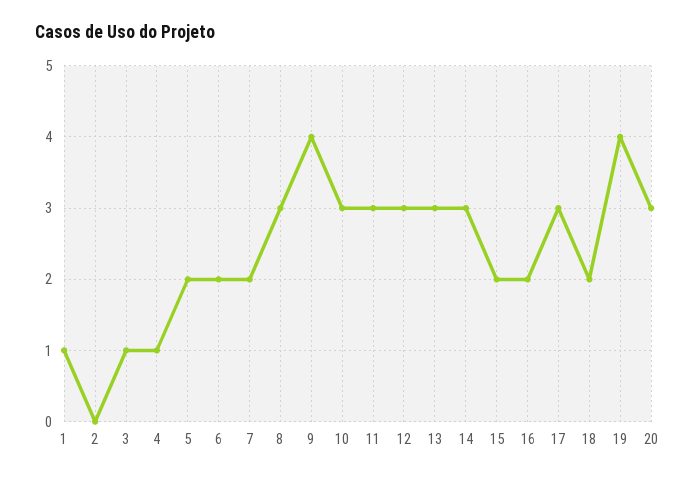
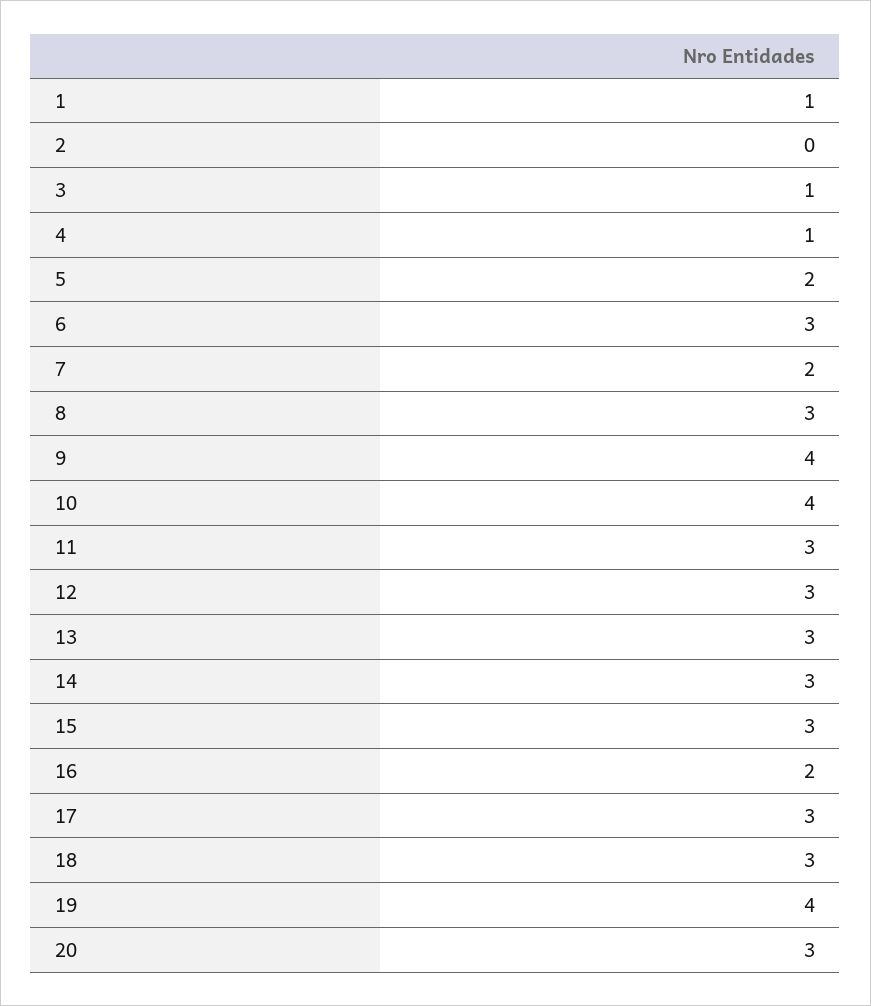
6: 2 -> 3
10: 3 -> 4
15: 2 -> 3
18: 2 -> 3

